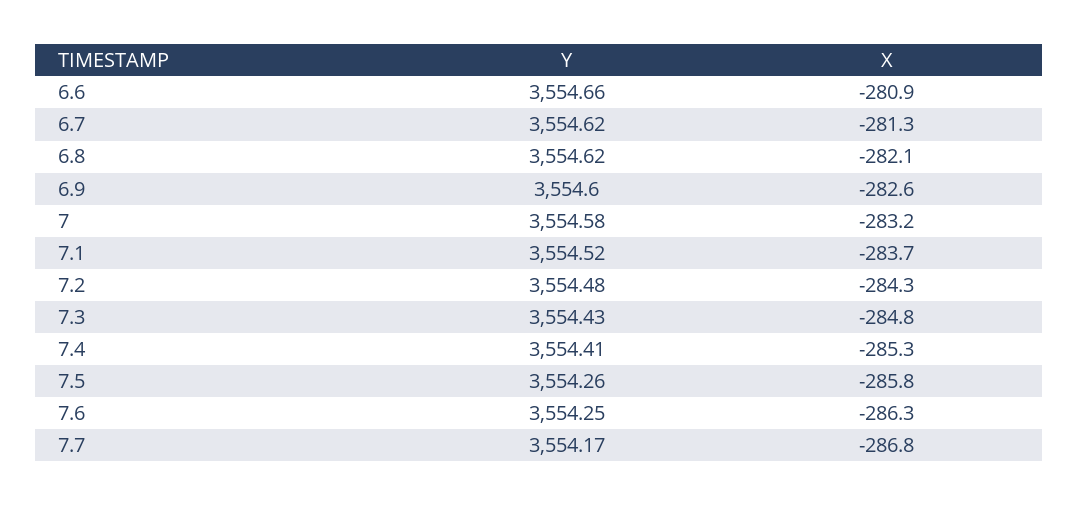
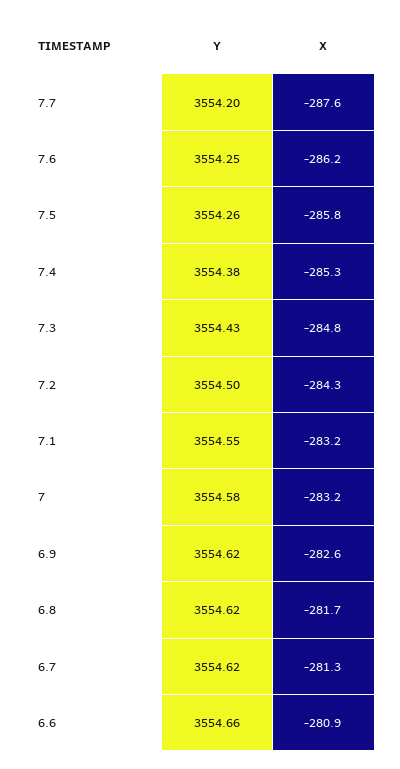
X, 6.8: -282.1 -> -281.7
Y, 6.9: 3554.6 -> 3554.62
Y, 7.1: 3554.52 -> 3554.55
X, 7.1: -283.7 -> -283.2
Y, 7.2: 3554.48 -> 3554.5
Y, 7.4: 3554.41 -> 3554.38
X, 7.6: -286.3 -> -286.2
Y, 7.7: 3554.17 -> 3554.2
X, 7.7: -286.8 -> -287.6

